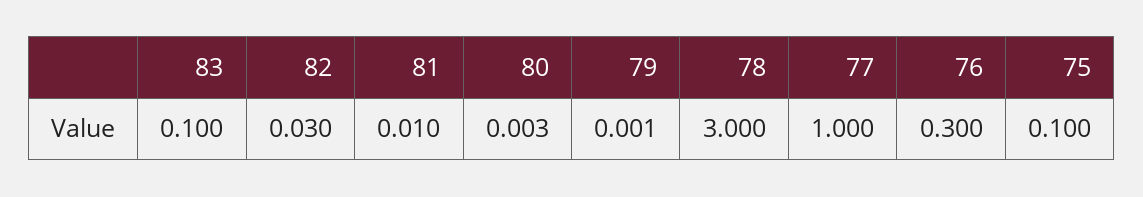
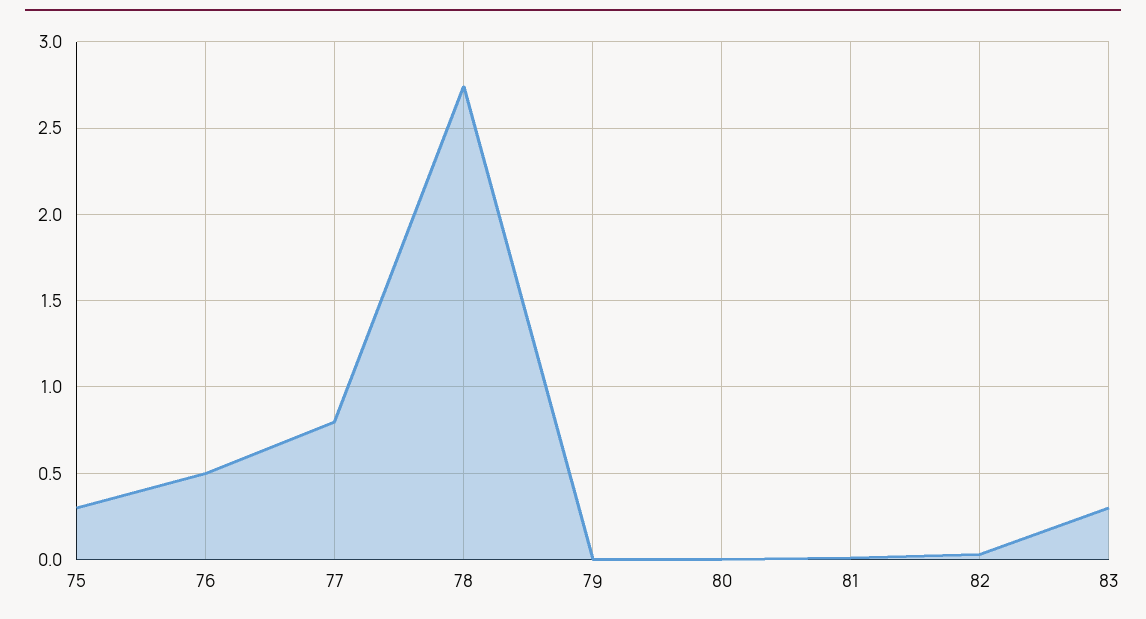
83: 0.1 -> 0.3
78: 3 -> 2.75
77: 1 -> 0.8
76: 0.3 -> 0.5
75: 0.1 -> 0.3

